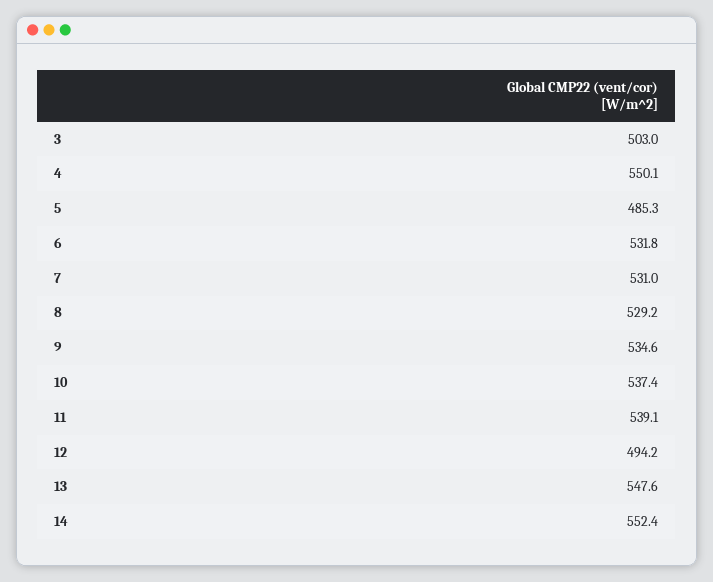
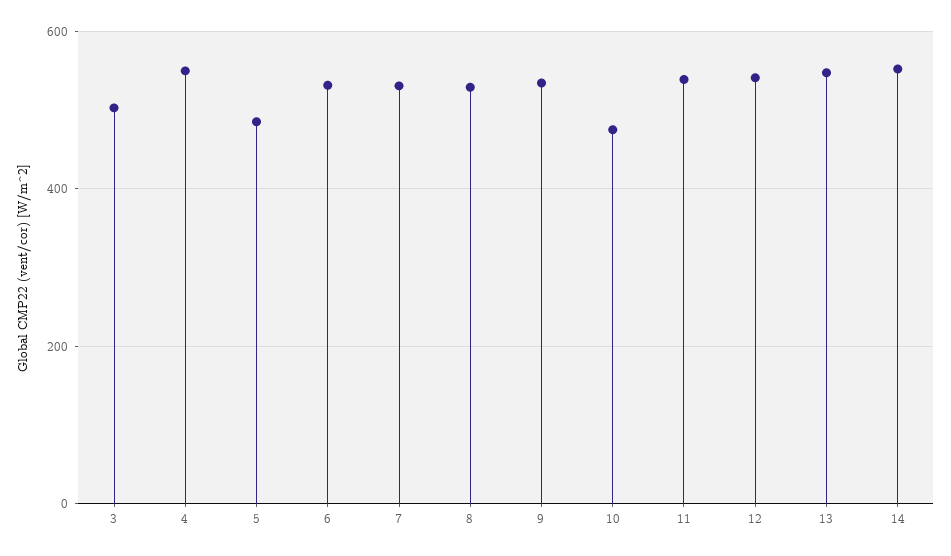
10: 537.4 -> 480
12: 494.2 -> 540

